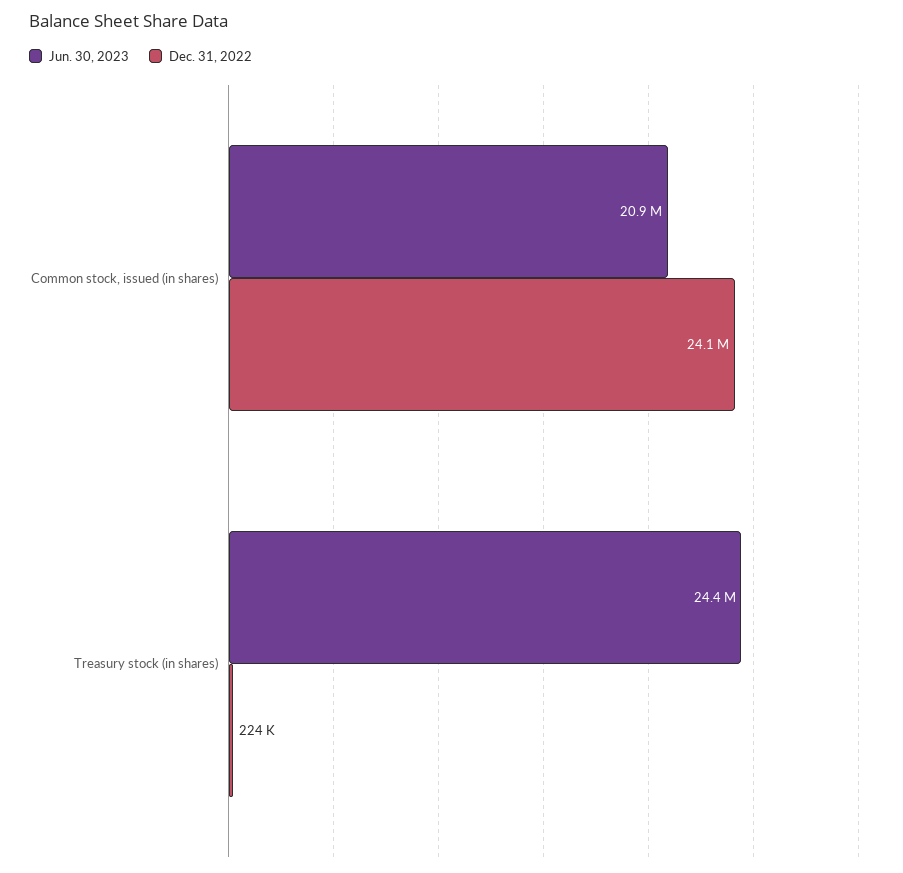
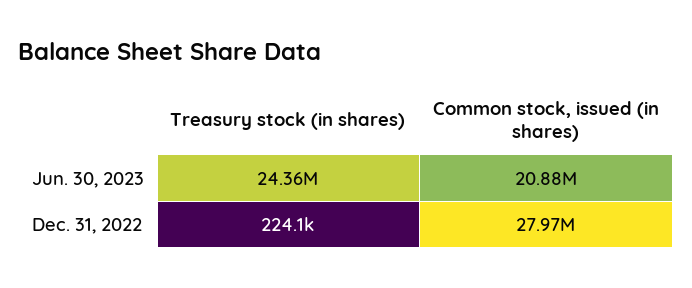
Dec. 31, 2022, Common stock, issued (in shares): 24100000 -> 27970000

